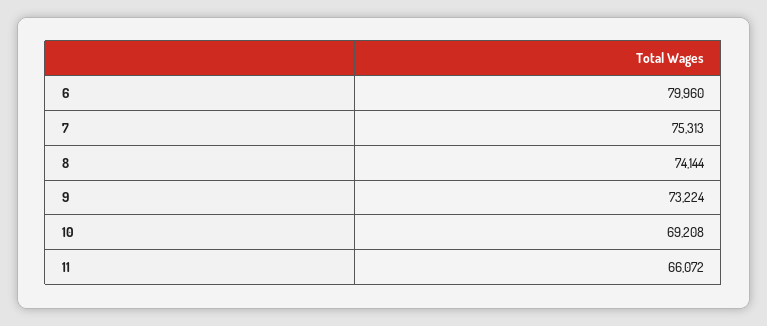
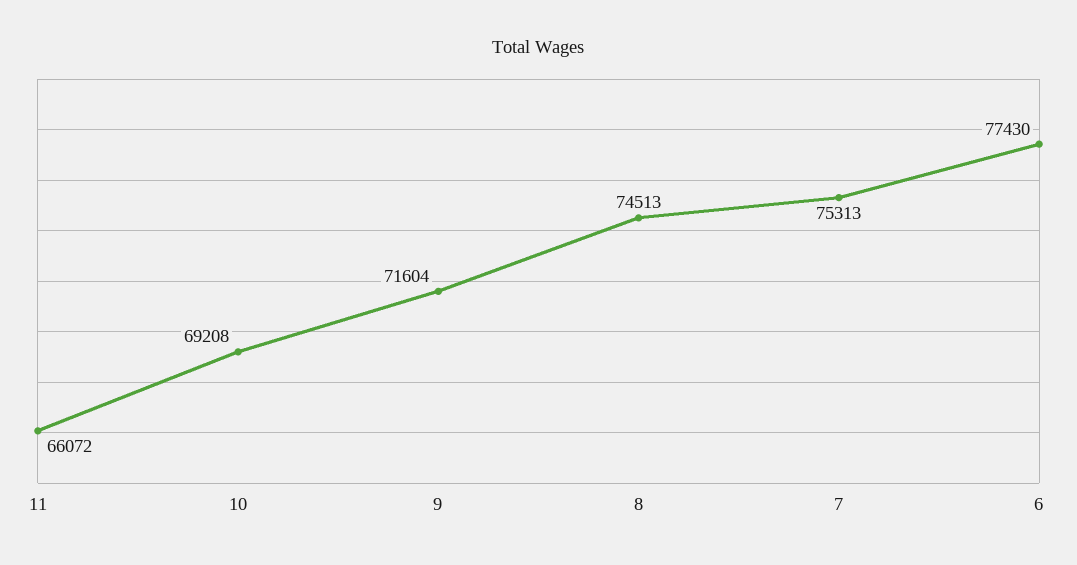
6: 79960 -> 77430
8: 74144 -> 74513
9: 73224 -> 71604

